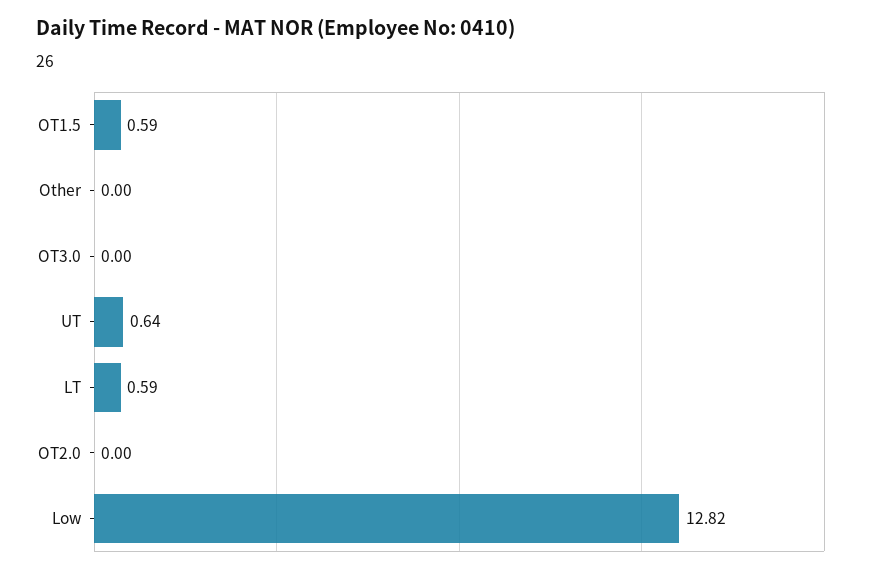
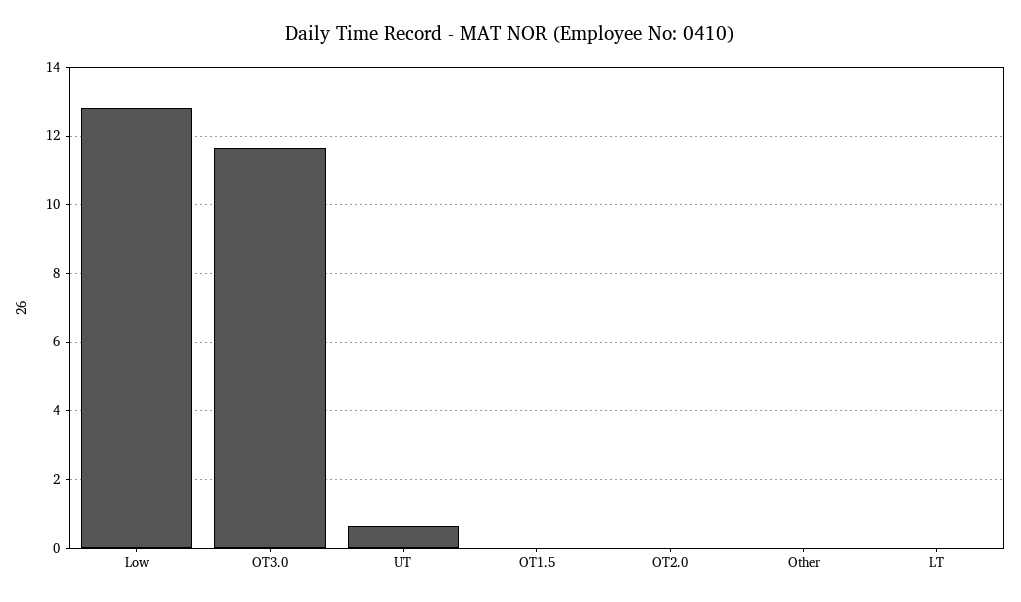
OT1.5: 0.59 -> 0
OT3.0: 0 -> 11.6
LT: 0.59 -> 0

